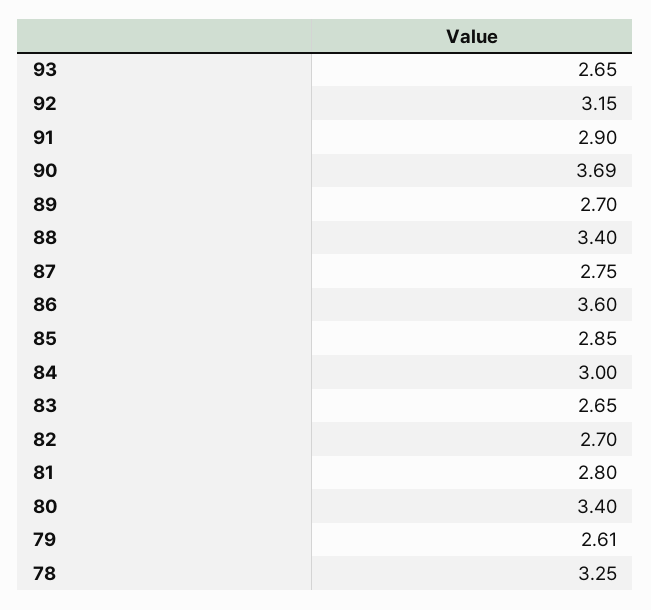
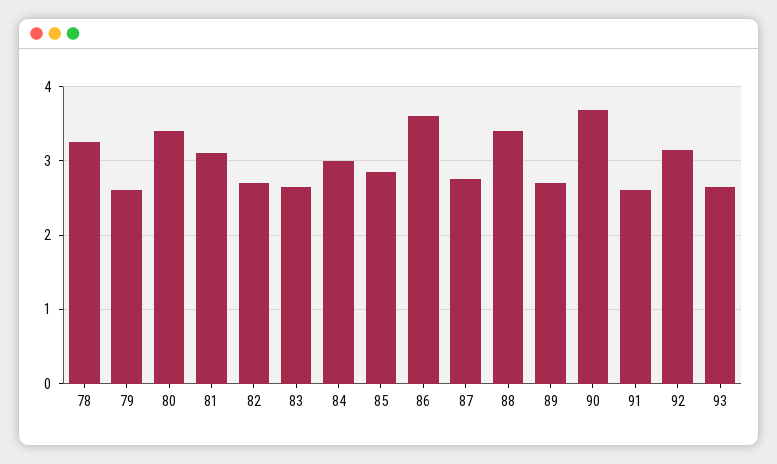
91: 2.9 -> 2.6
81: 2.8 -> 3.1

